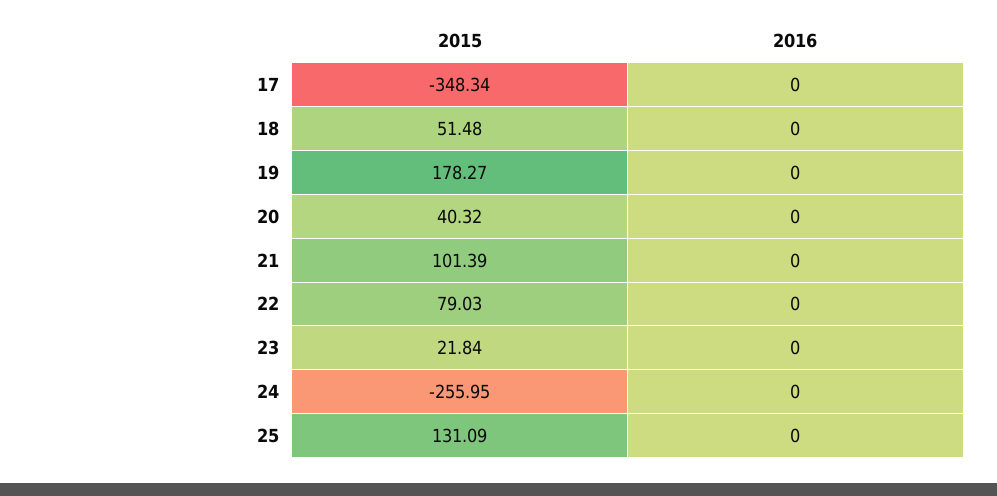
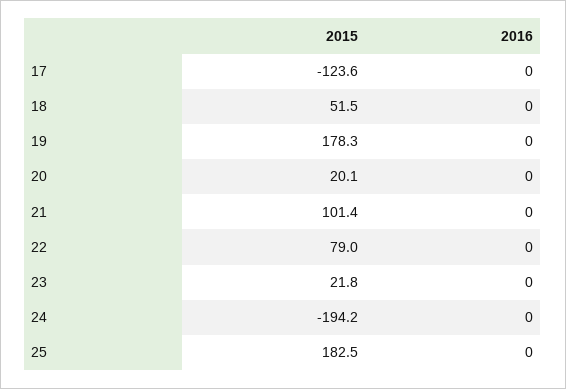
2015, 17: -348.34 -> -123.6
2015, 20: 40.32 -> 20.1
2015, 24: -255.95 -> -194.2
2015, 25: 131.09 -> 182.5

